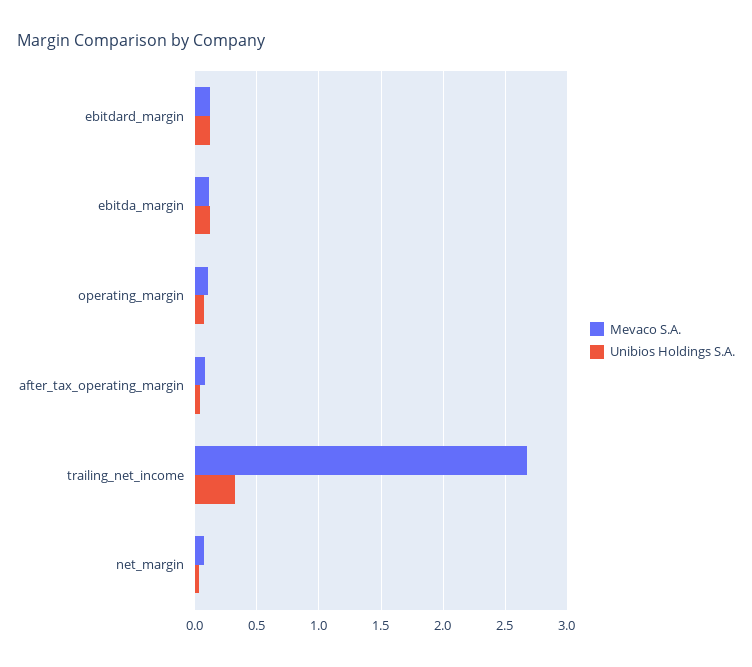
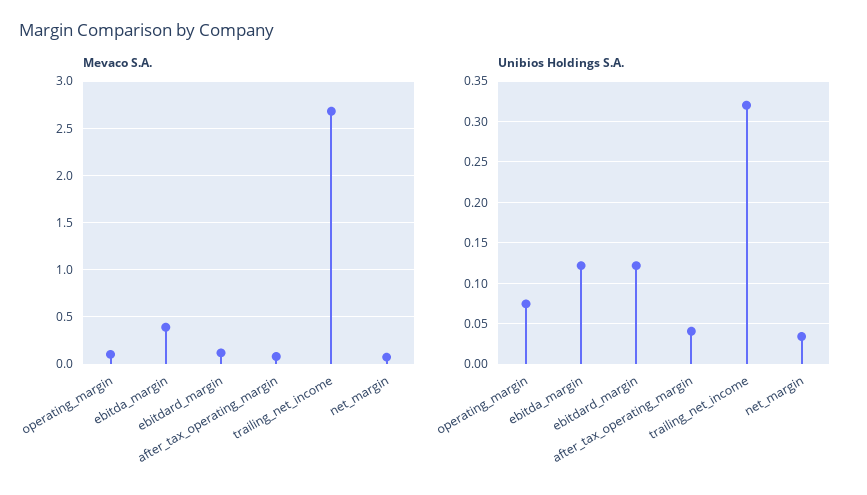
Mevaco S.A., ebitda_margin: 0.1 -> 0.4

